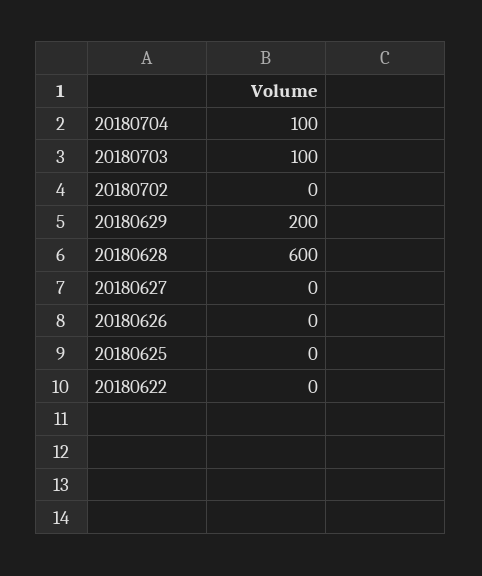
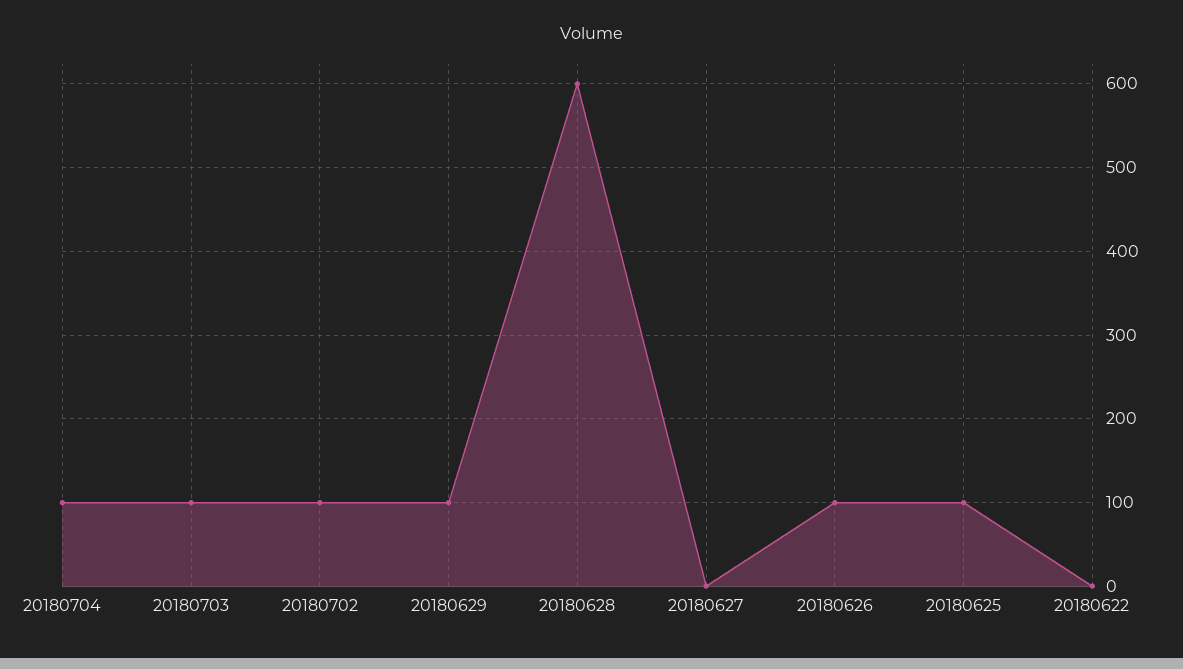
20180702: 0 -> 100
20180629: 200 -> 100
20180626: 0 -> 100
20180625: 0 -> 100

